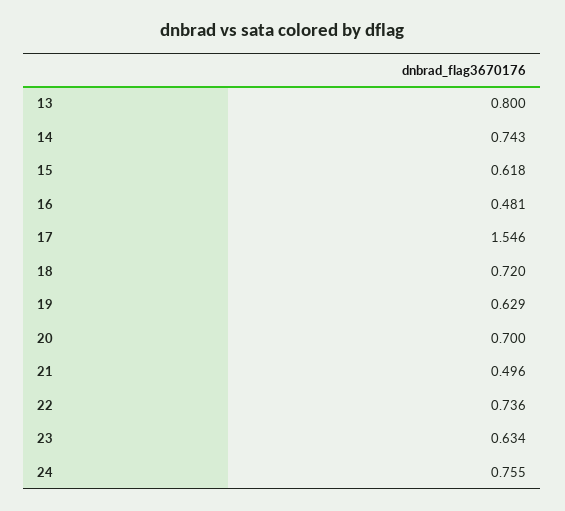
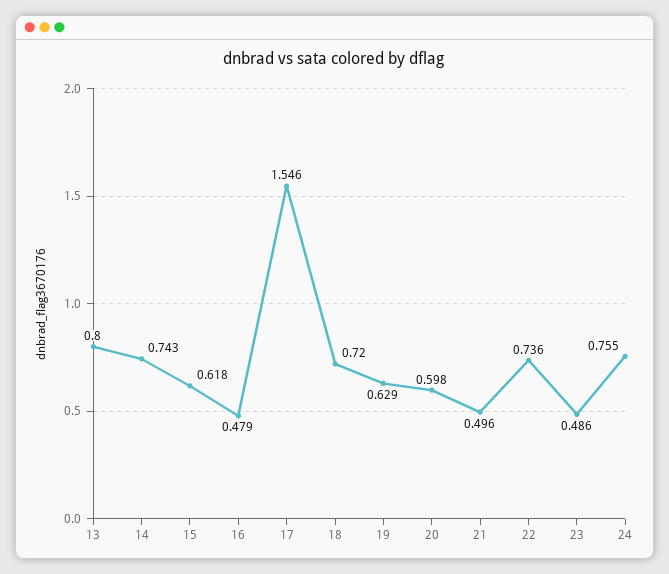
16: 0.481 -> 0.479
20: 0.7 -> 0.598
23: 0.634 -> 0.486

